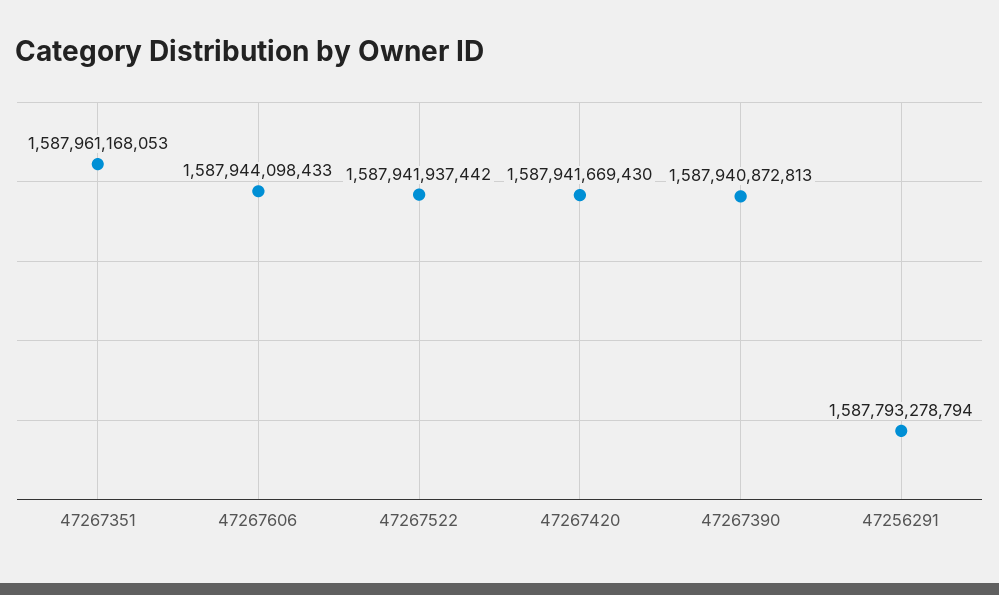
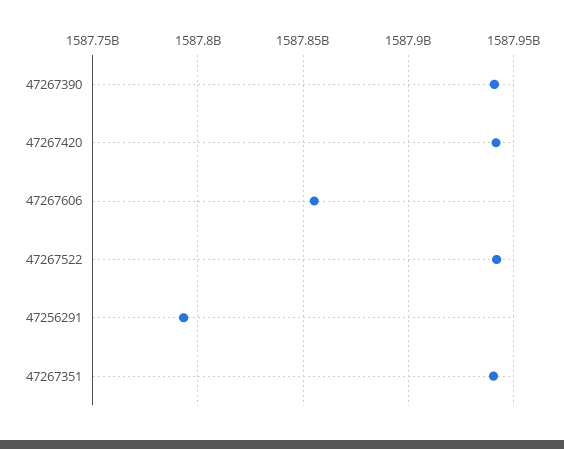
47267351: 1587961168053 -> 1587940000000
47267606: 1587944098433 -> 1587855000000

